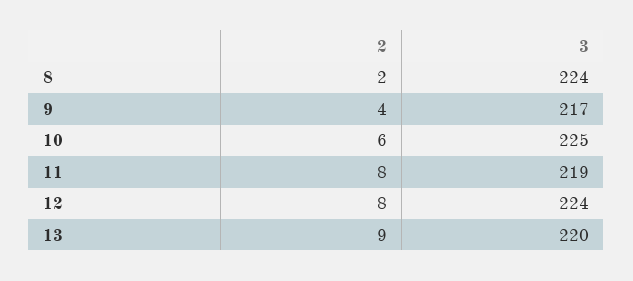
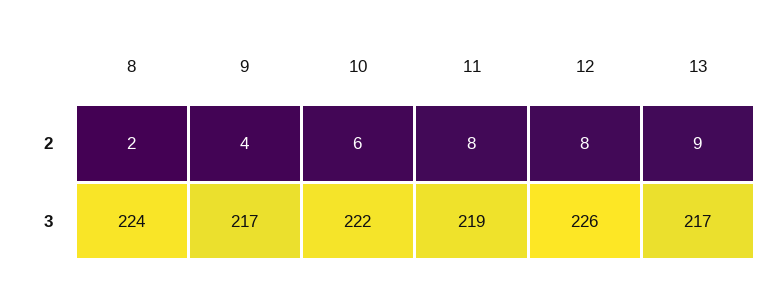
3, 10: 225 -> 222
3, 12: 224 -> 226
3, 13: 220 -> 217

